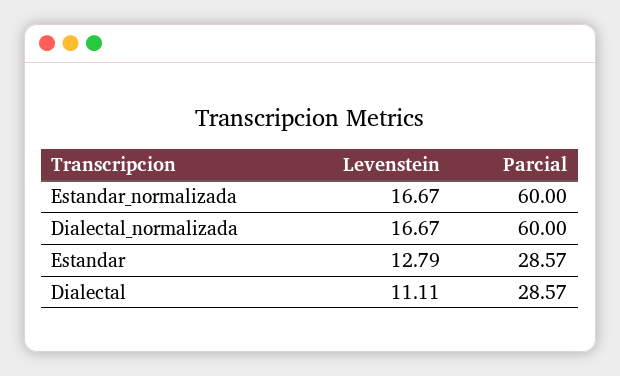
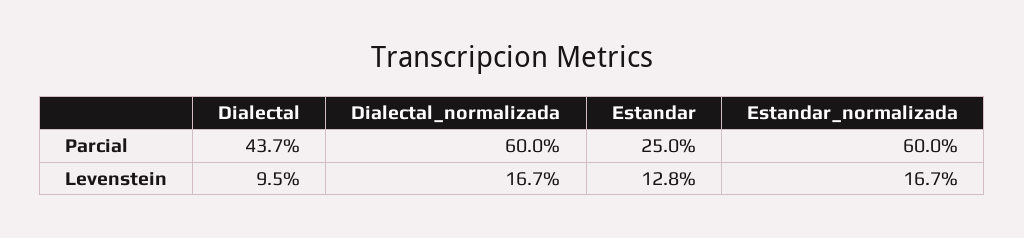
Parcial, Estandar: 28.57 -> 25
Levenstein, Dialectal: 11.11 -> 9.5
Parcial, Dialectal: 28.57 -> 43.7

